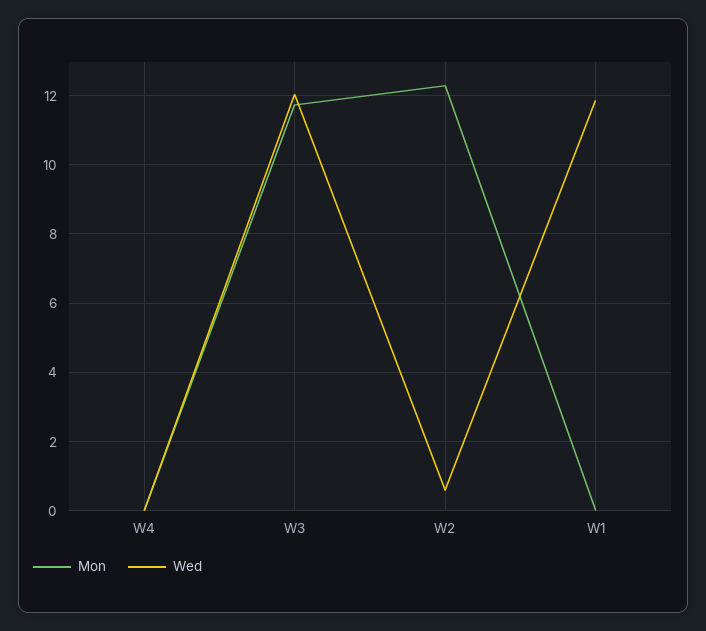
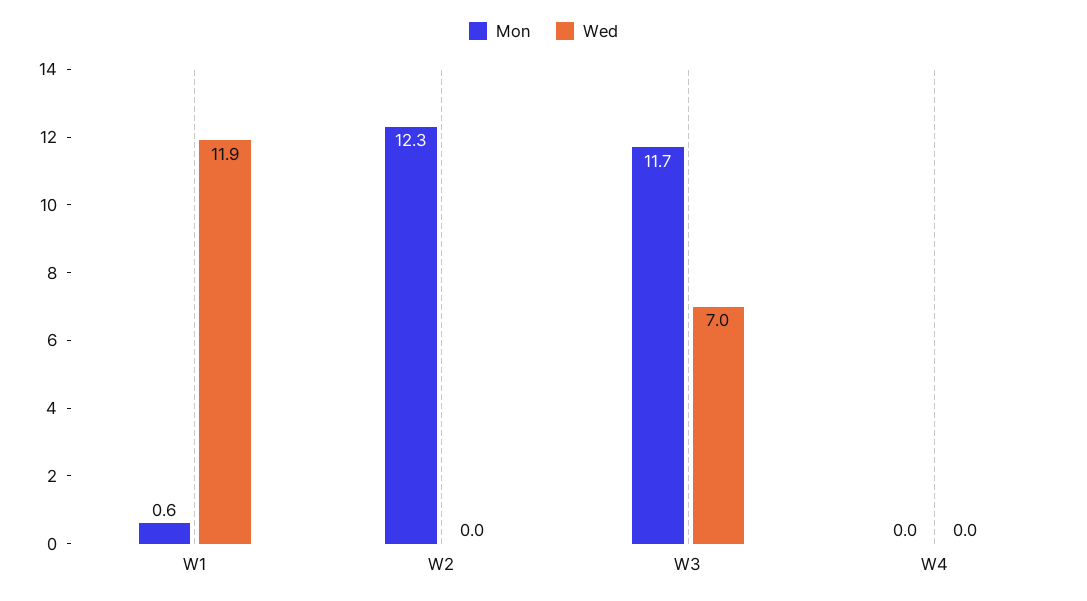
Wed, W3: 12 -> 7
Wed, W2: 0.6 -> 0
Mon, W1: 0 -> 0.6

